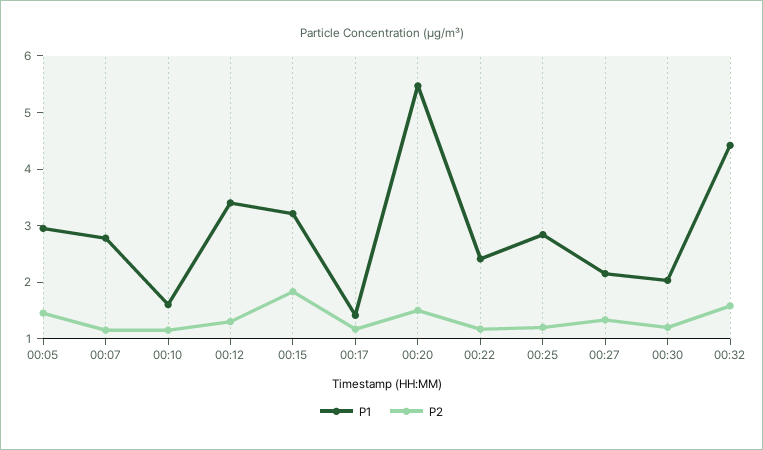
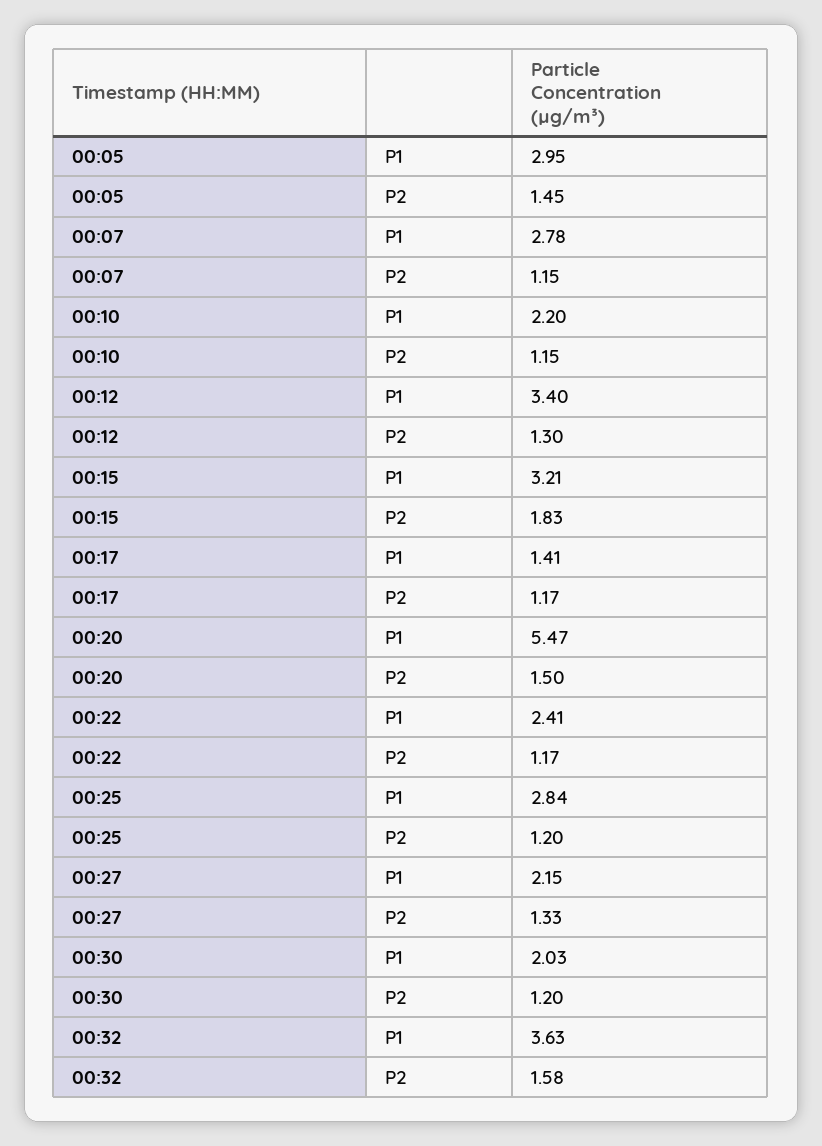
P1, 00:10: 1.6 -> 2.2
P1, 00:32: 4.4 -> 3.63

